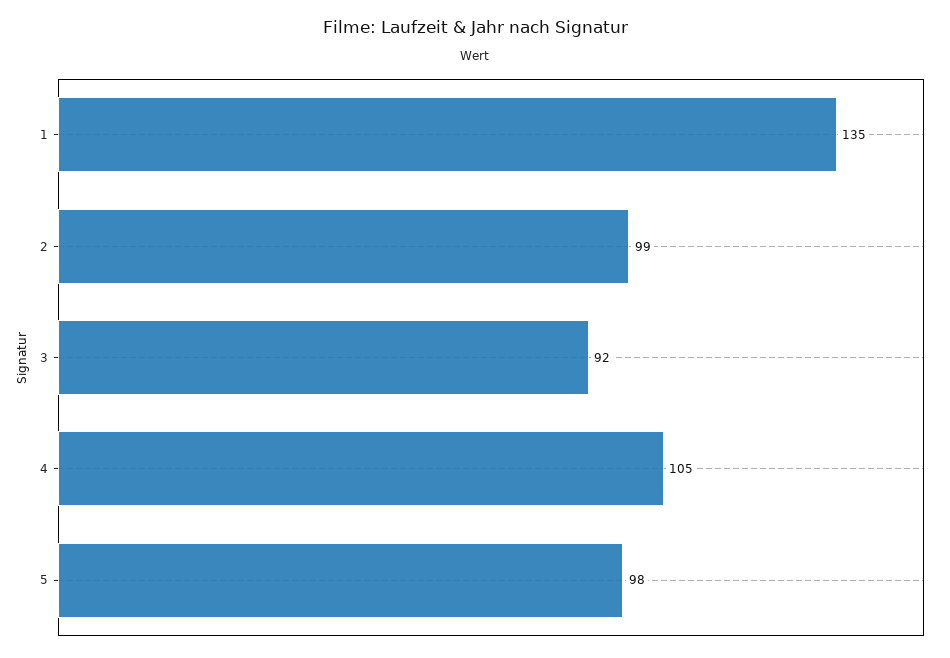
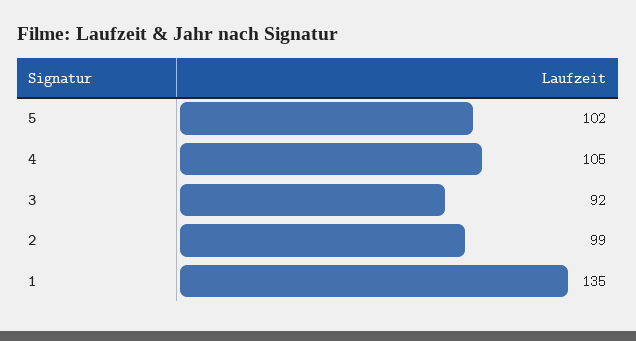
5: 98 -> 102

